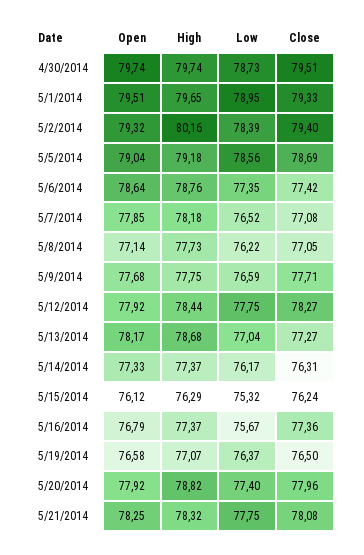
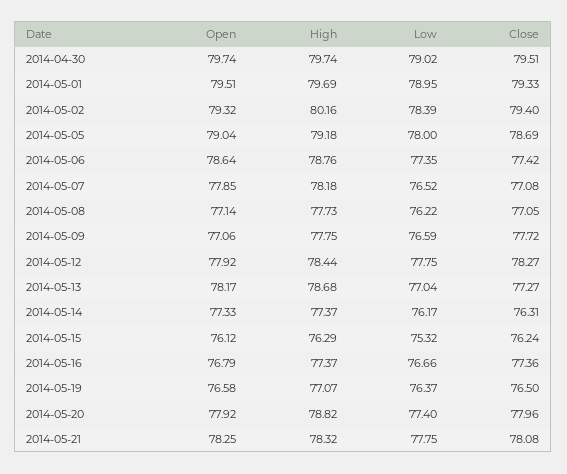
Low, 4/30/2014: 78.73 -> 79.02
High, 5/1/2014: 79.65 -> 79.69
Low, 5/5/2014: 78.56 -> 78
Open, 5/9/2014: 77.68 -> 77.06
Close, 5/9/2014: 77.71 -> 77.72
Low, 5/16/2014: 75.67 -> 76.66

